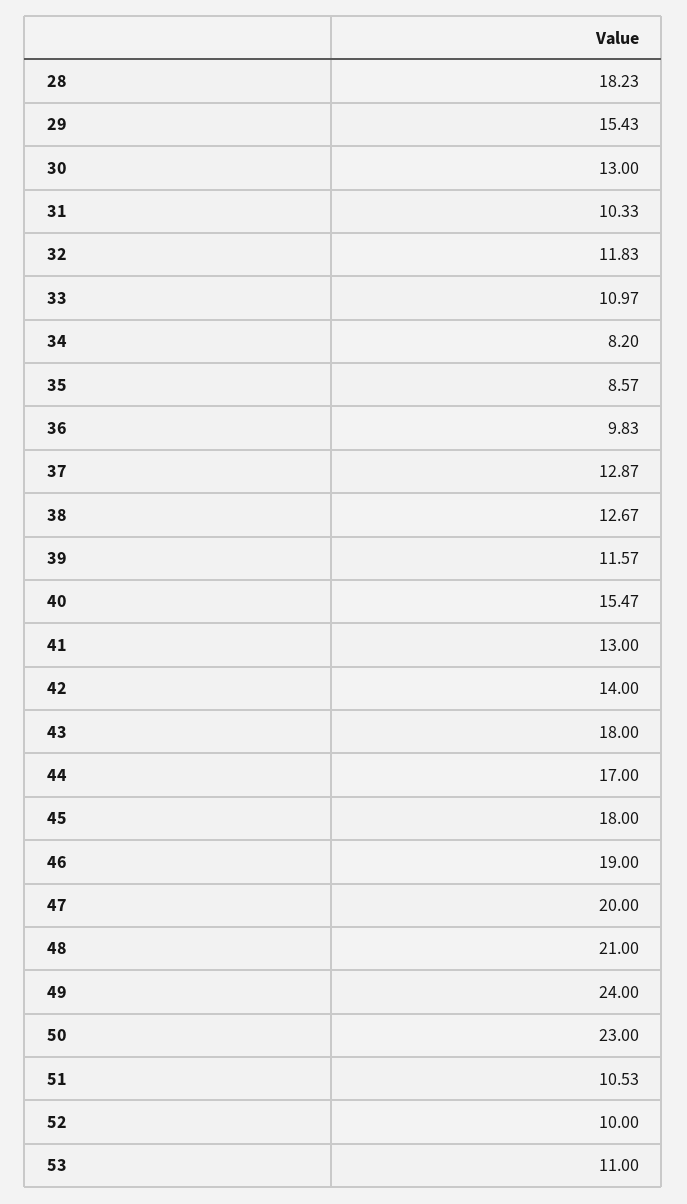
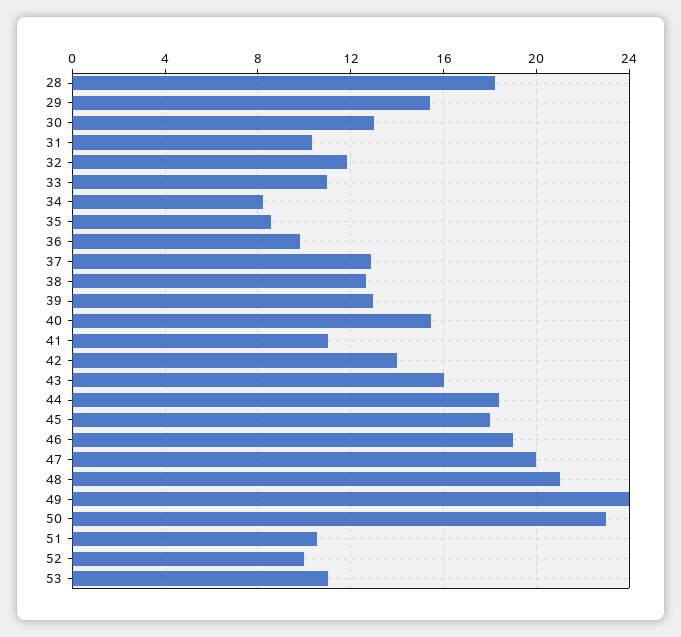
39: 11.57 -> 13
41: 13 -> 11
43: 18 -> 16
44: 17 -> 18.5

